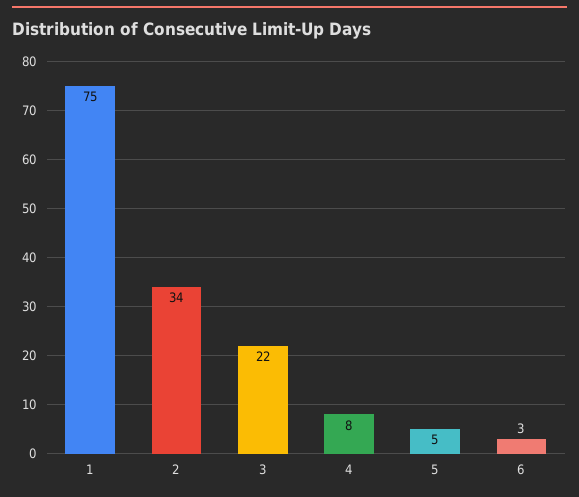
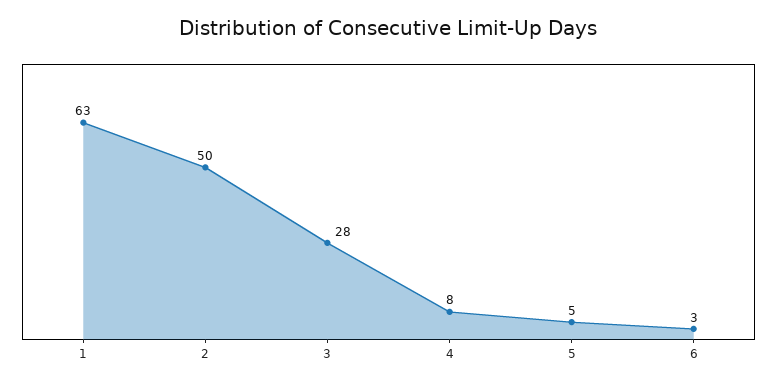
1: 75 -> 63
2: 34 -> 50
3: 22 -> 28

